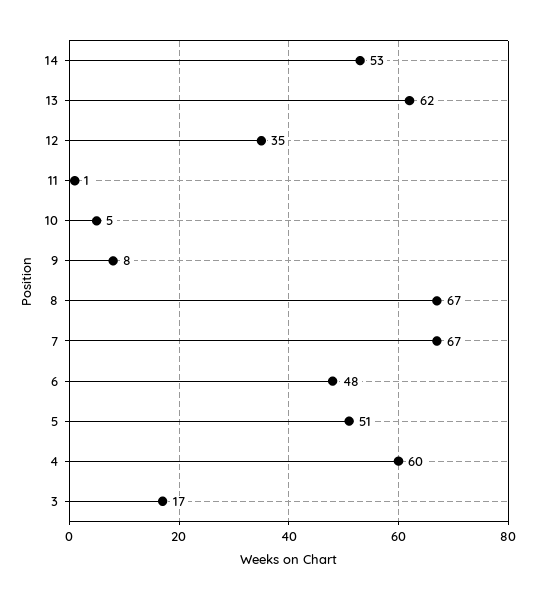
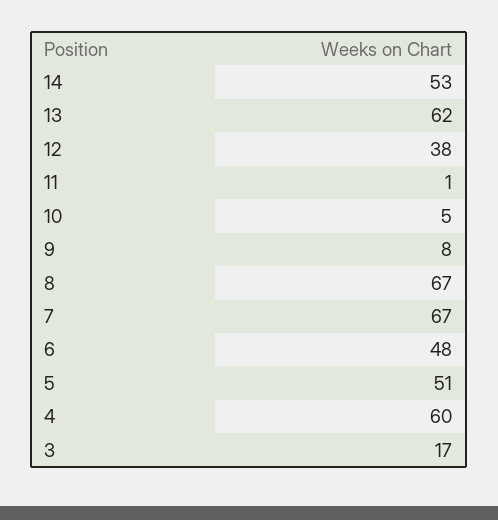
12: 35 -> 38

